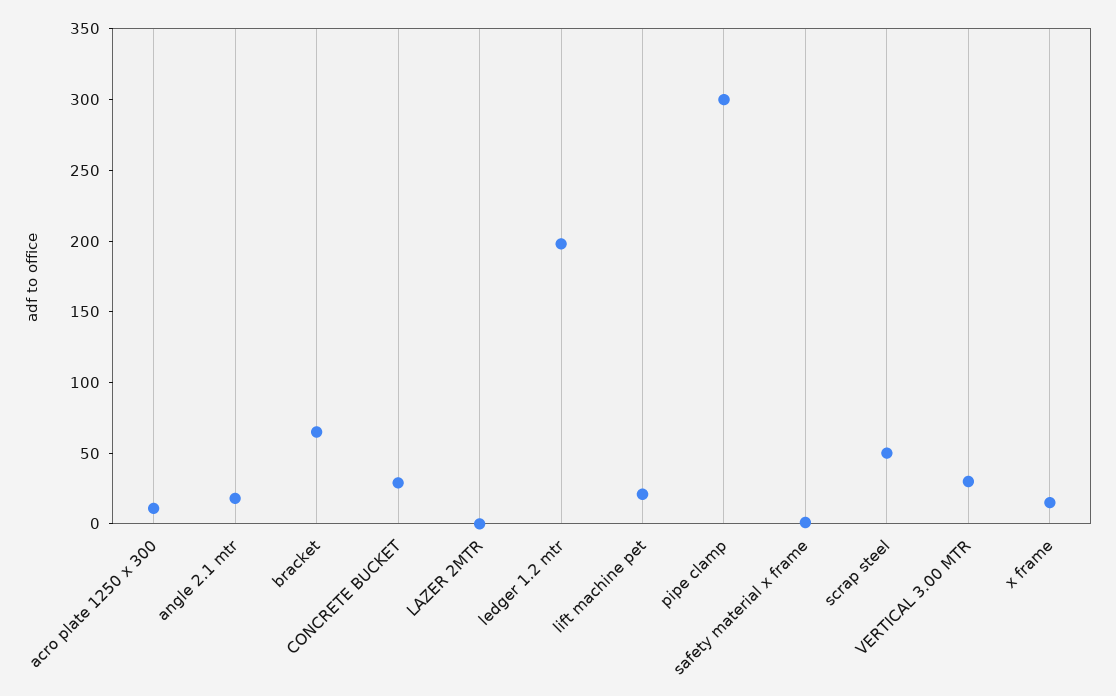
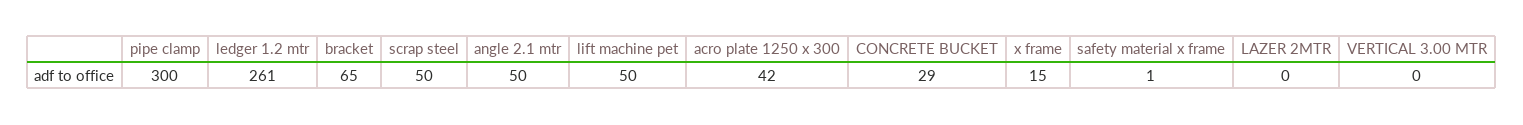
acro plate 1250 x 300: 10 -> 42
angle 2.1 mtr: 20 -> 50
ledger 1.2 mtr: 200 -> 261
lift machine pet: 20 -> 50
VERTICAL 3.00 MTR: 30 -> 0

